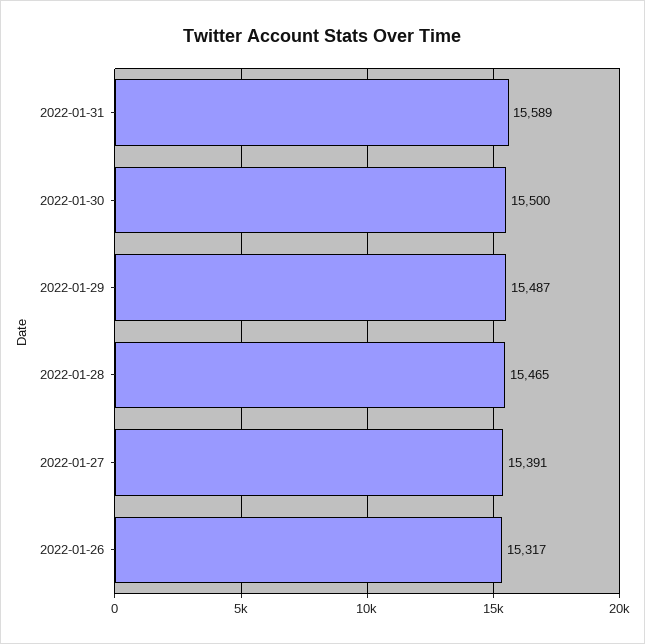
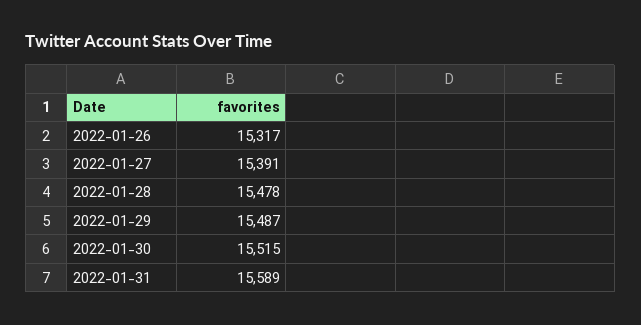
2022-01-30: 15500 -> 15515
2022-01-28: 15465 -> 15478

